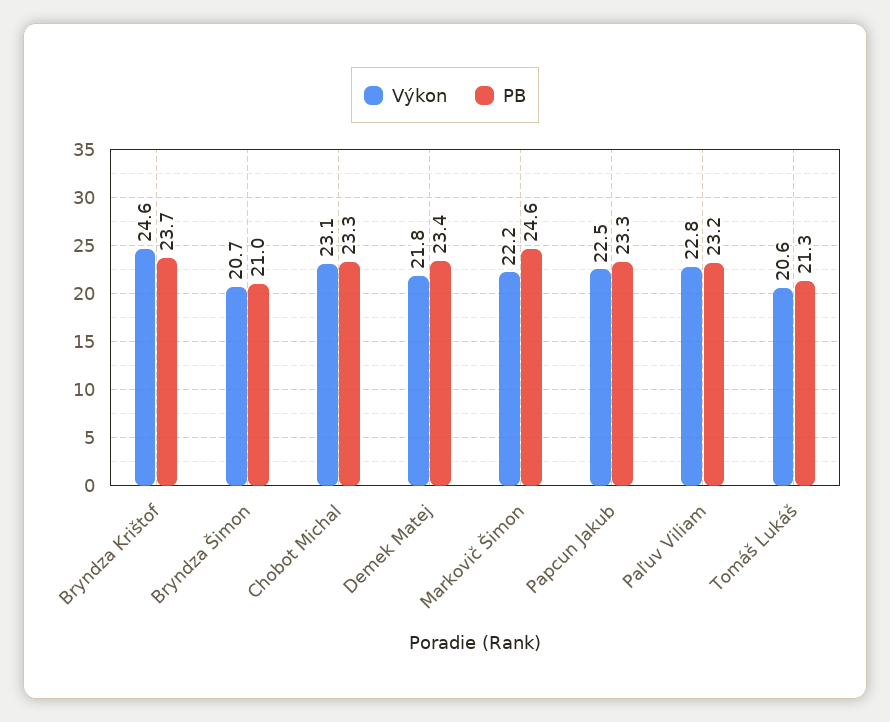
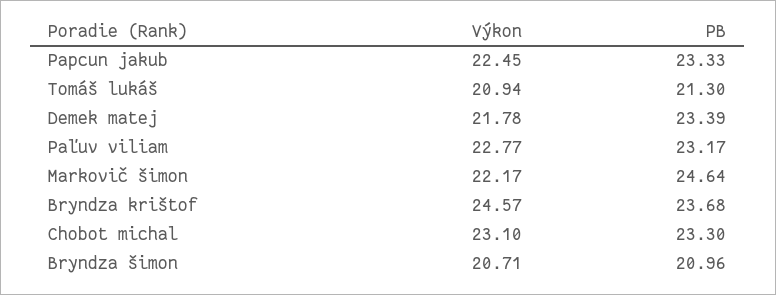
Výkon, Tomáš Lukáš: 20.6 -> 20.94

